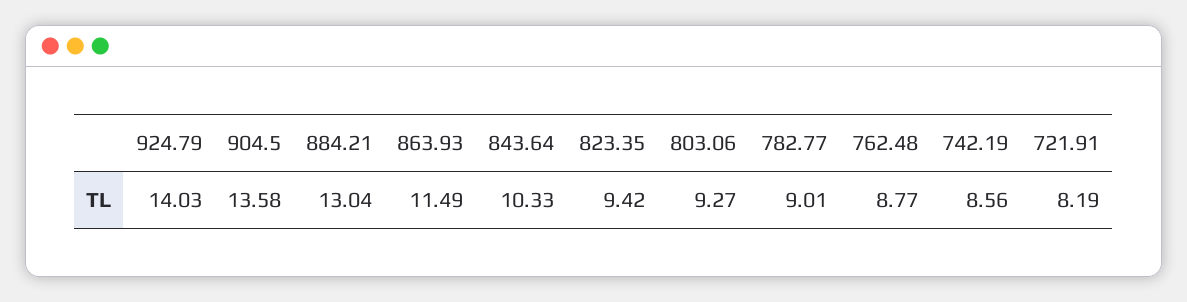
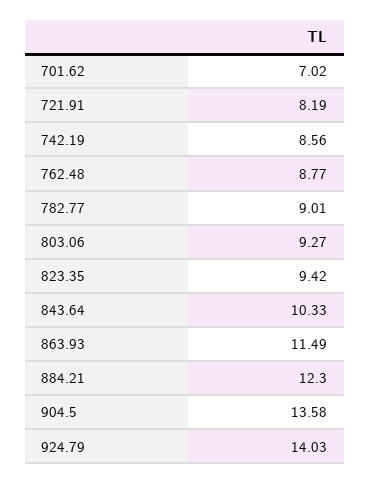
884.21: 13.04 -> 12.3
701.62: none -> 7.02

